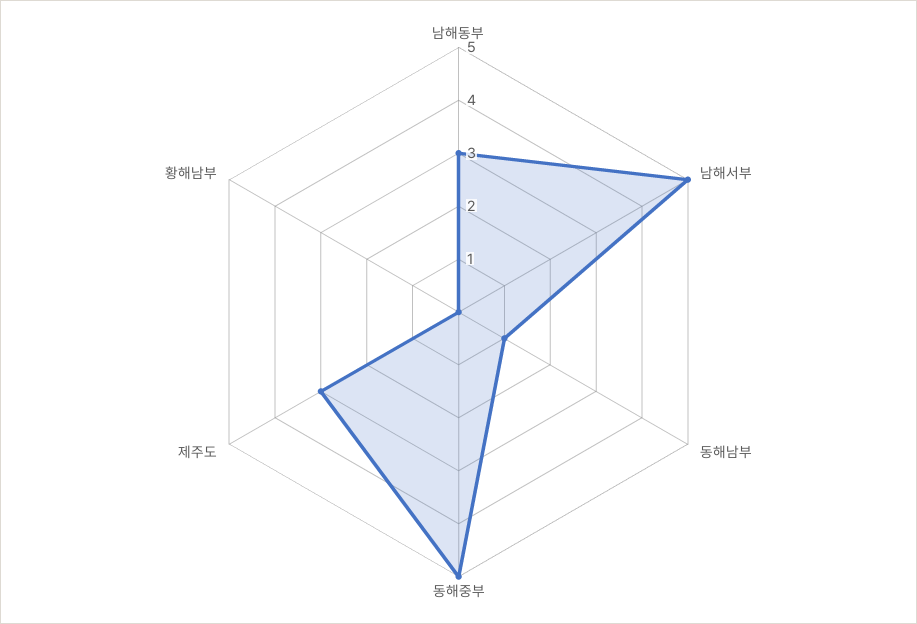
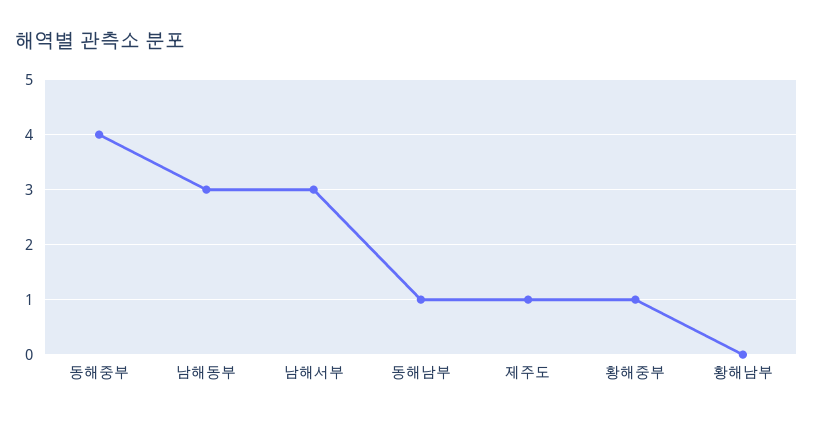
남해서부: 5 -> 3
동해중부: 5 -> 4
제주도: 3 -> 1
황해중부: none -> 1

